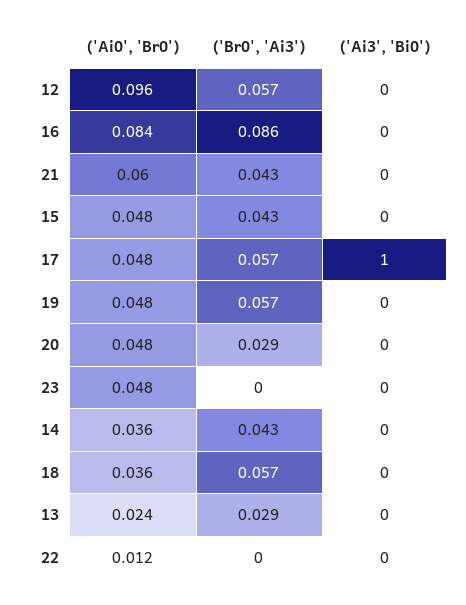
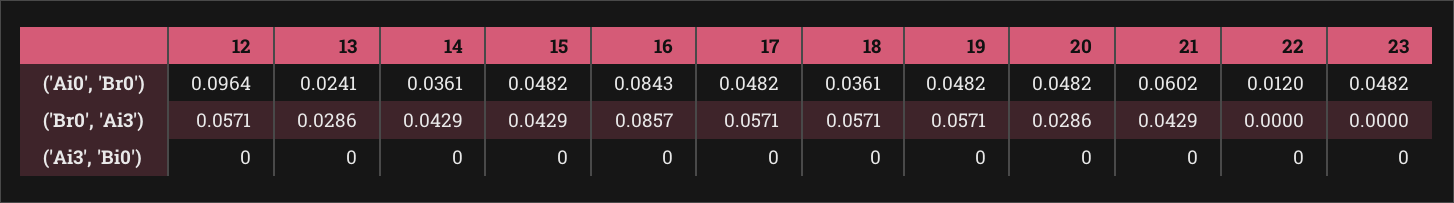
('Ai3', 'Bi0'), 17: 1 -> 0

